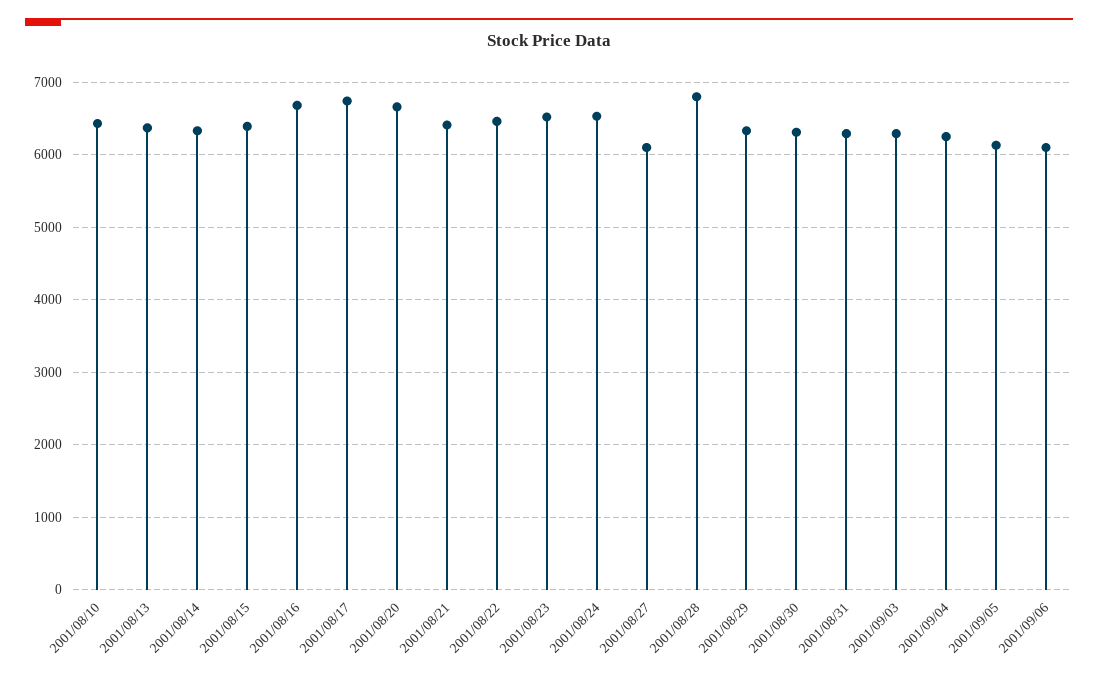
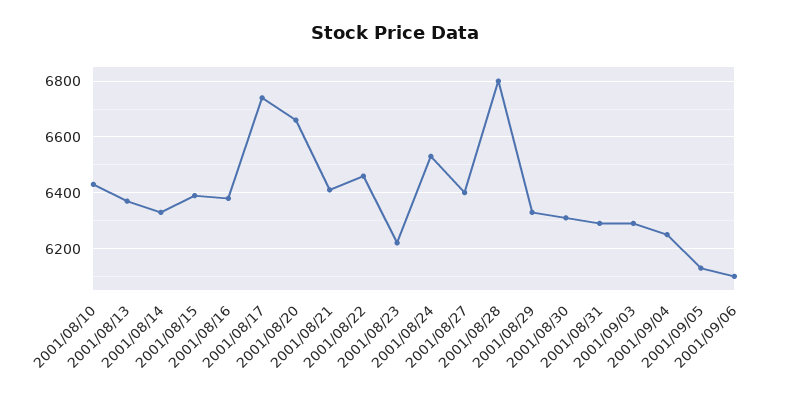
2001/08/16: 6700 -> 6375
2001/08/23: 6500 -> 6225
2001/08/27: 6100 -> 6400

